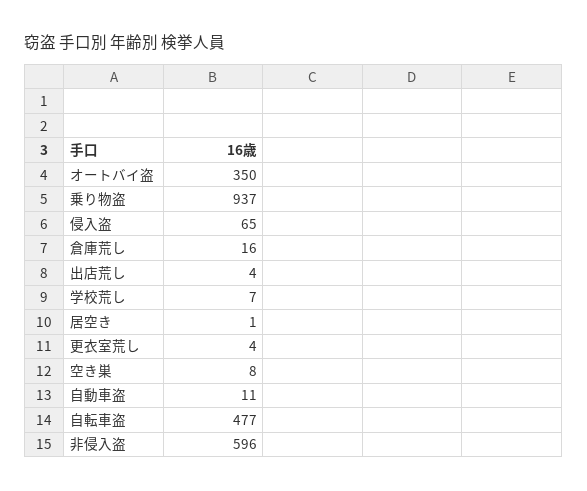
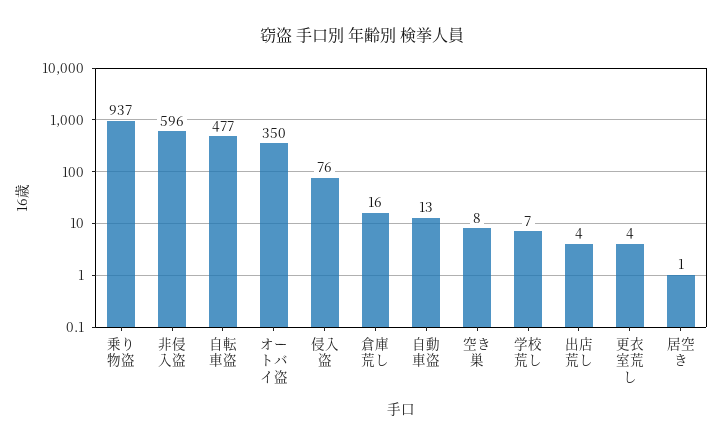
侵入盗: 65 -> 76
自動車盗: 11 -> 13

